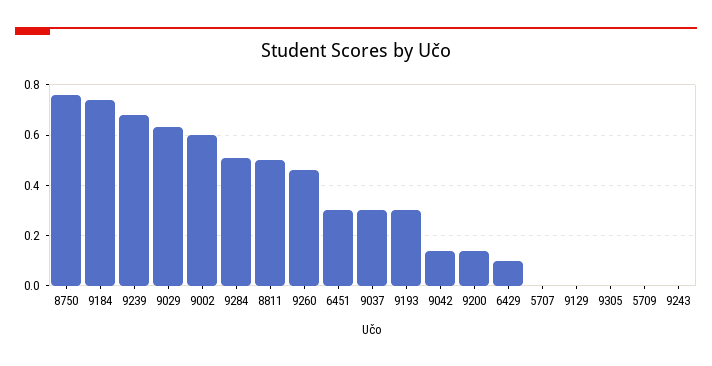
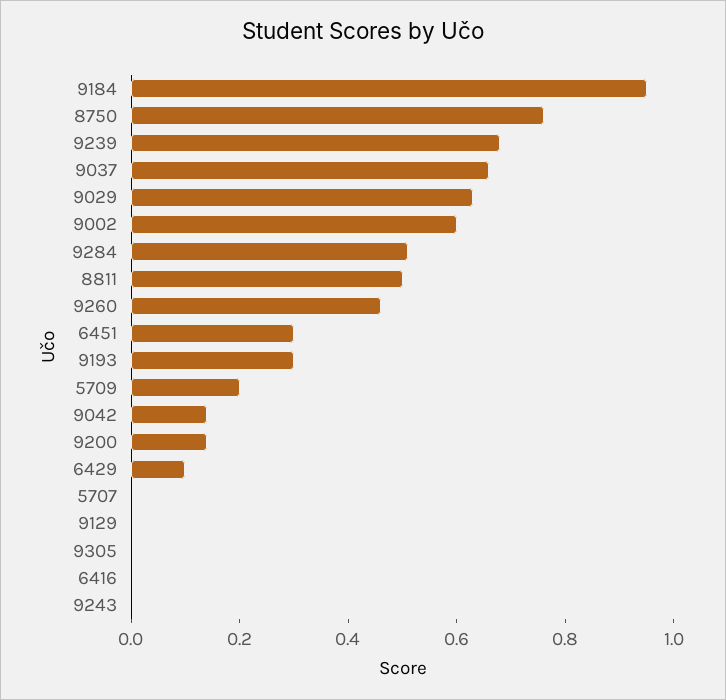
9184: 0.75 -> 0.95
9037: 0.3 -> 0.65
5709: 0 -> 0.2
6416: none -> 0

